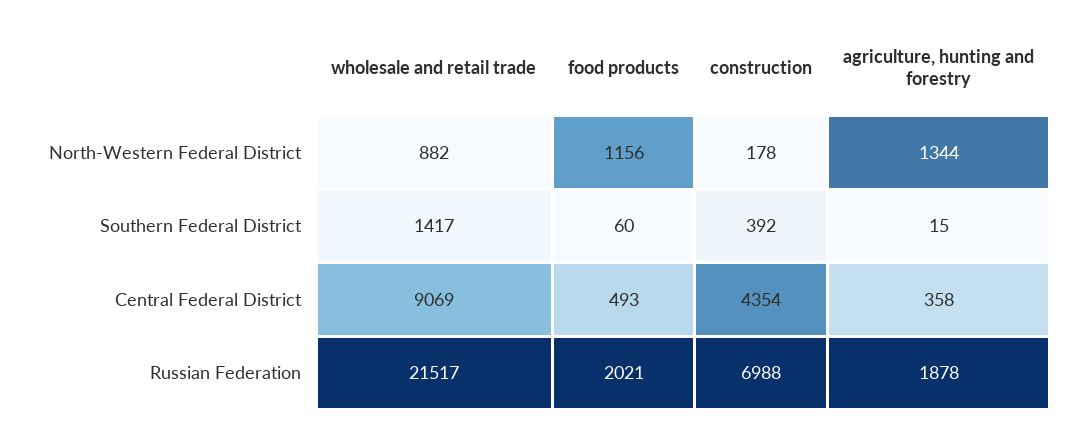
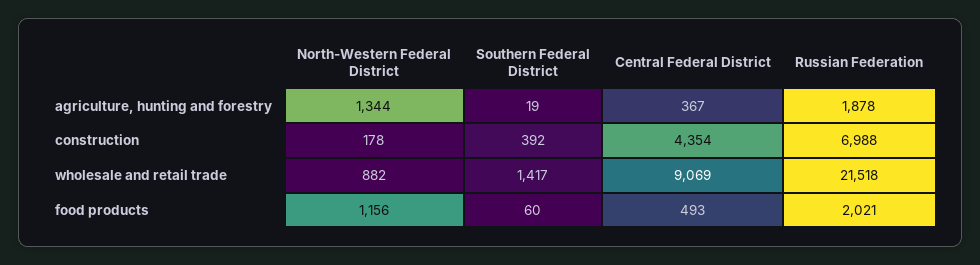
agriculture, hunting and forestry, Southern Federal District: 15 -> 19
agriculture, hunting and forestry, Central Federal District: 358 -> 367
wholesale and retail trade, Russian Federation: 21517 -> 21518

